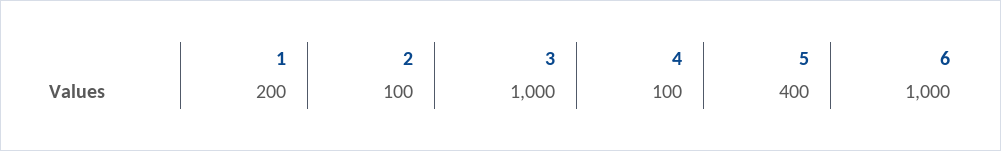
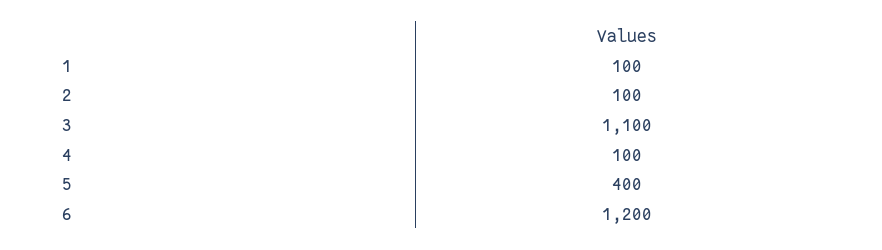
1: 200 -> 100
3: 1000 -> 1100
6: 1000 -> 1200

